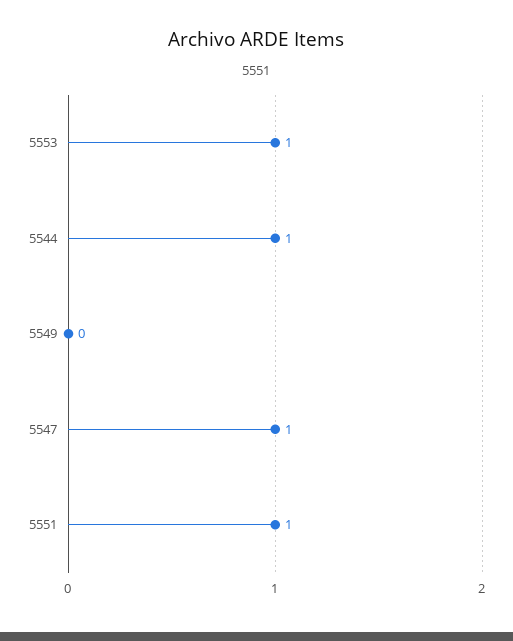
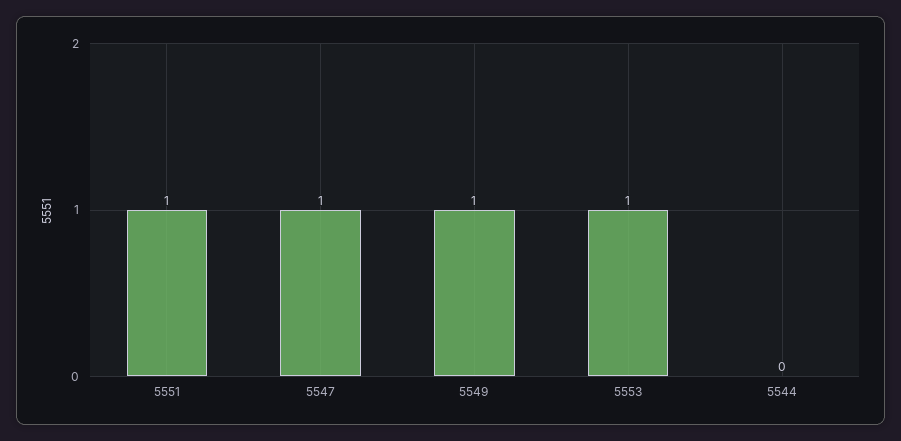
5544: 1 -> 0
5549: 0 -> 1

